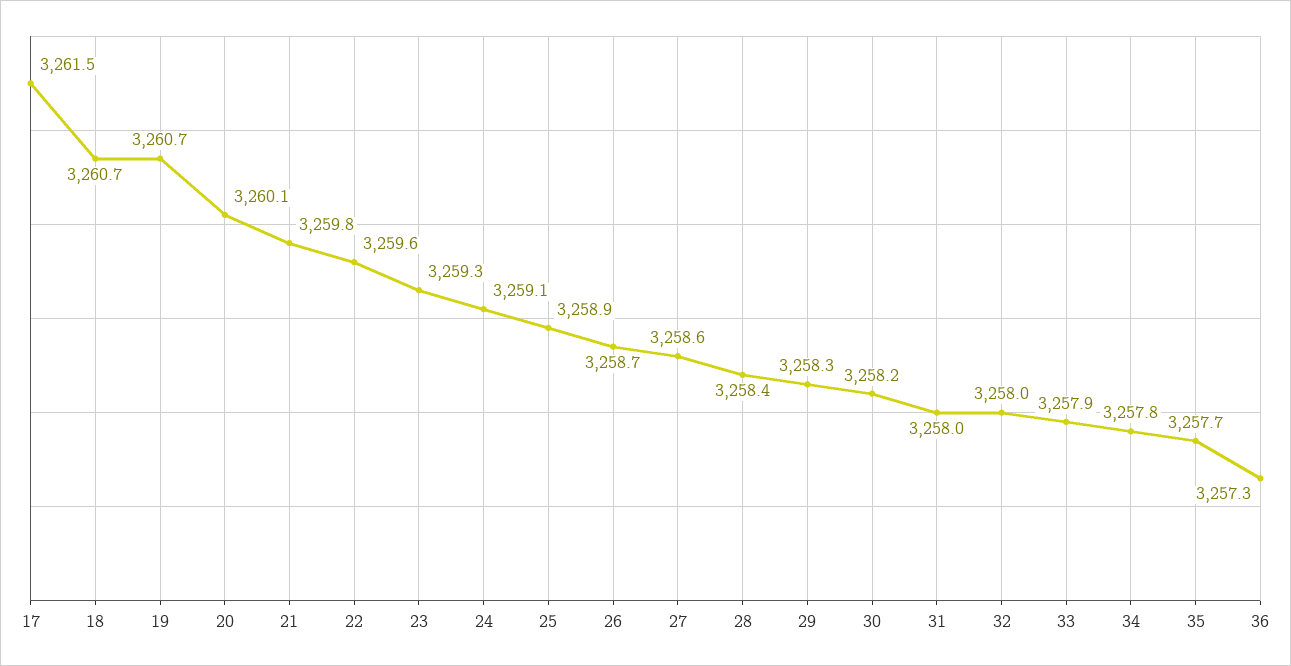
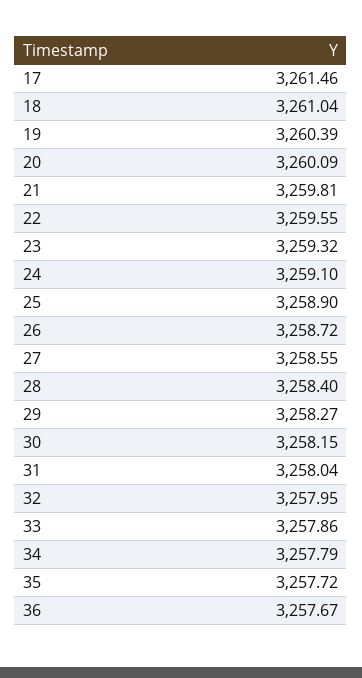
18: 3260.7 -> 3261.04
19: 3260.7 -> 3260.39
36: 3257.3 -> 3257.67

